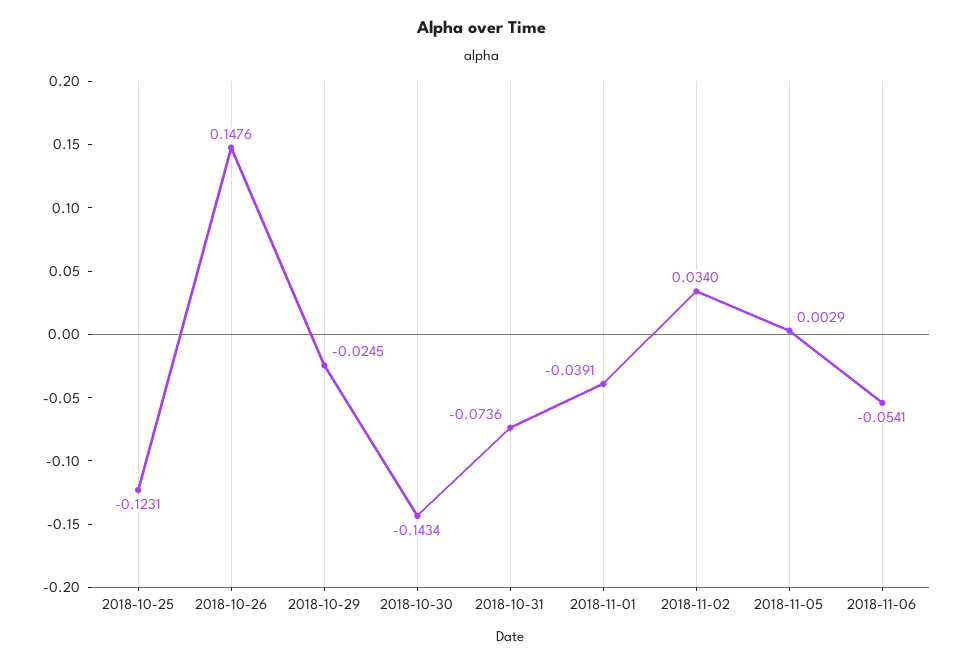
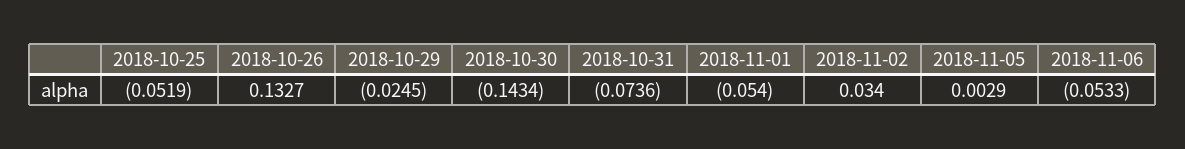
2018-10-25: -0.1231 -> -0.0519
2018-10-26: 0.1476 -> 0.1327
2018-11-01: -0.0391 -> -0.054
2018-11-06: -0.0541 -> -0.0533

